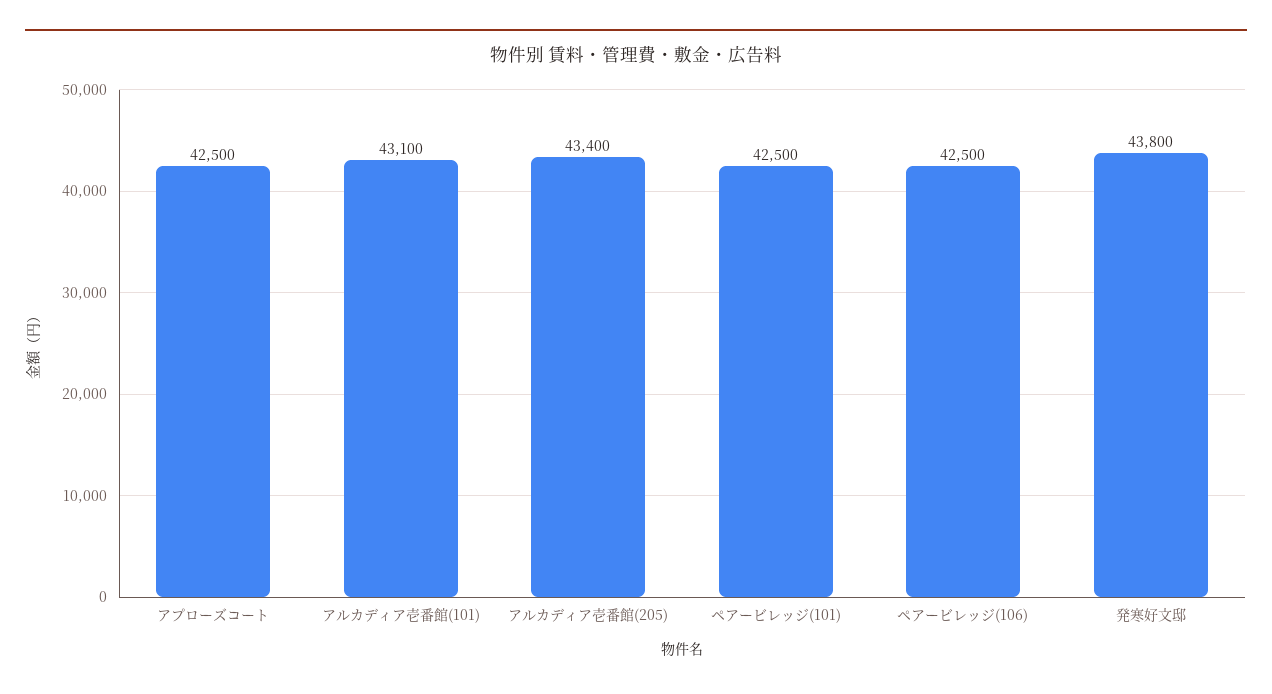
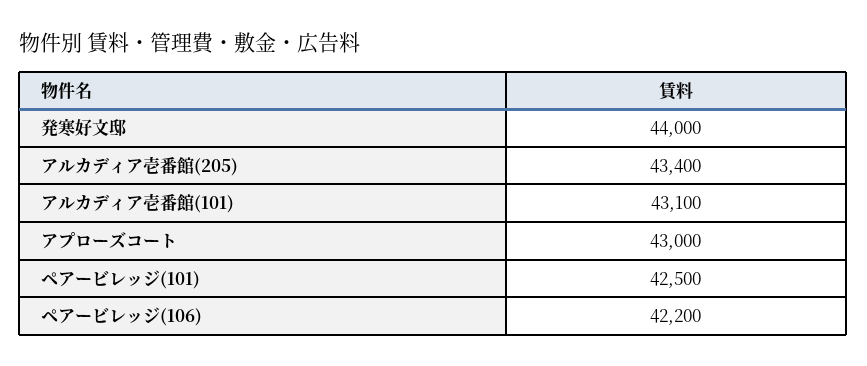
アプローズコート: 42500 -> 43000
ペアービレッジ(106): 42500 -> 42200
発寒好文邸: 43800 -> 44000

